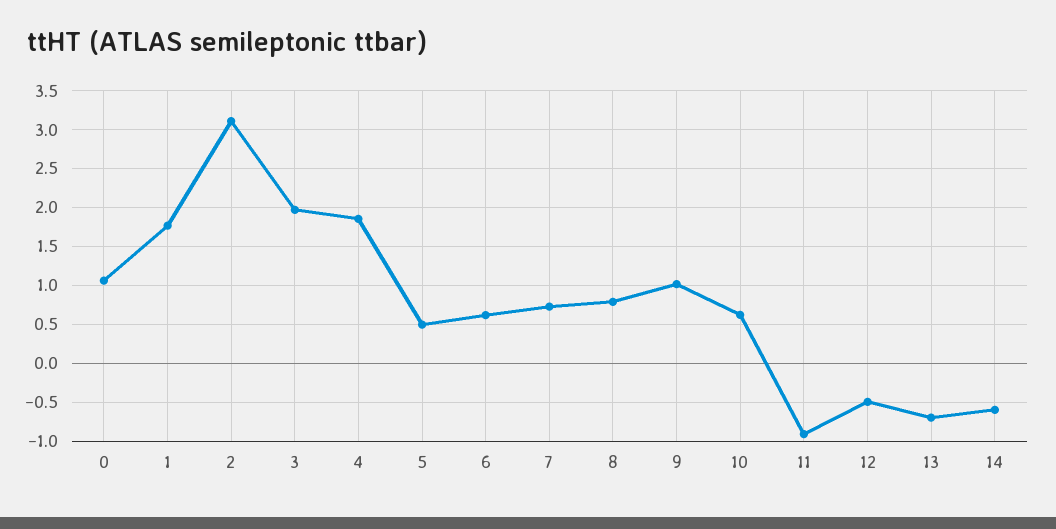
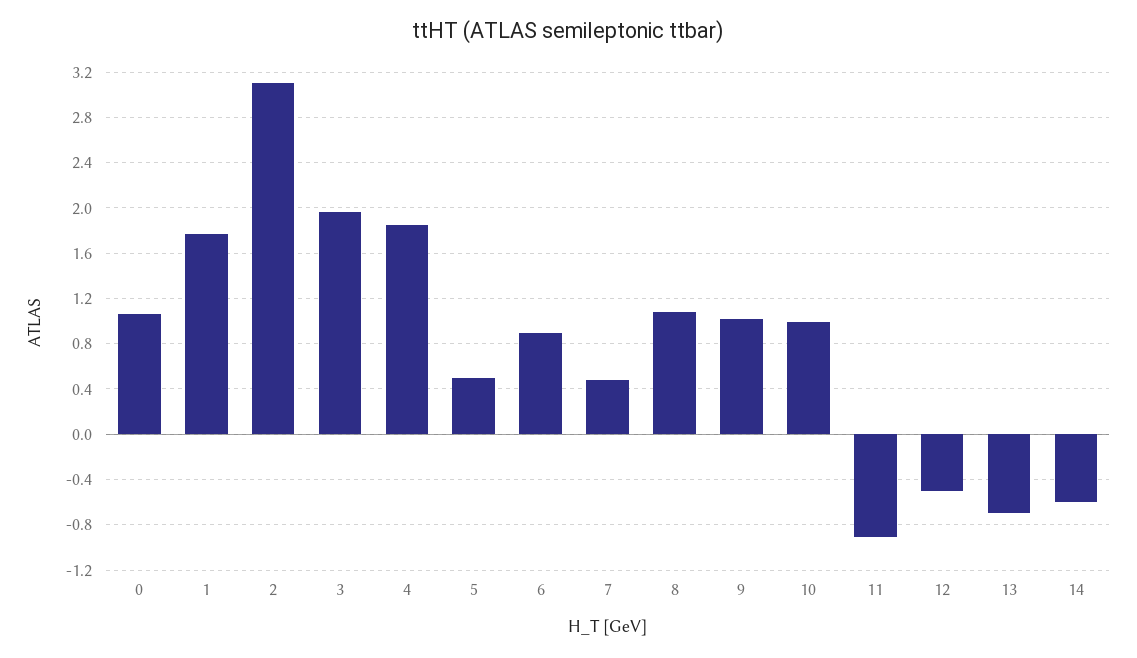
6: 0.6 -> 0.9
7: 0.7 -> 0.5
8: 0.8 -> 1.1
10: 0.6 -> 1

